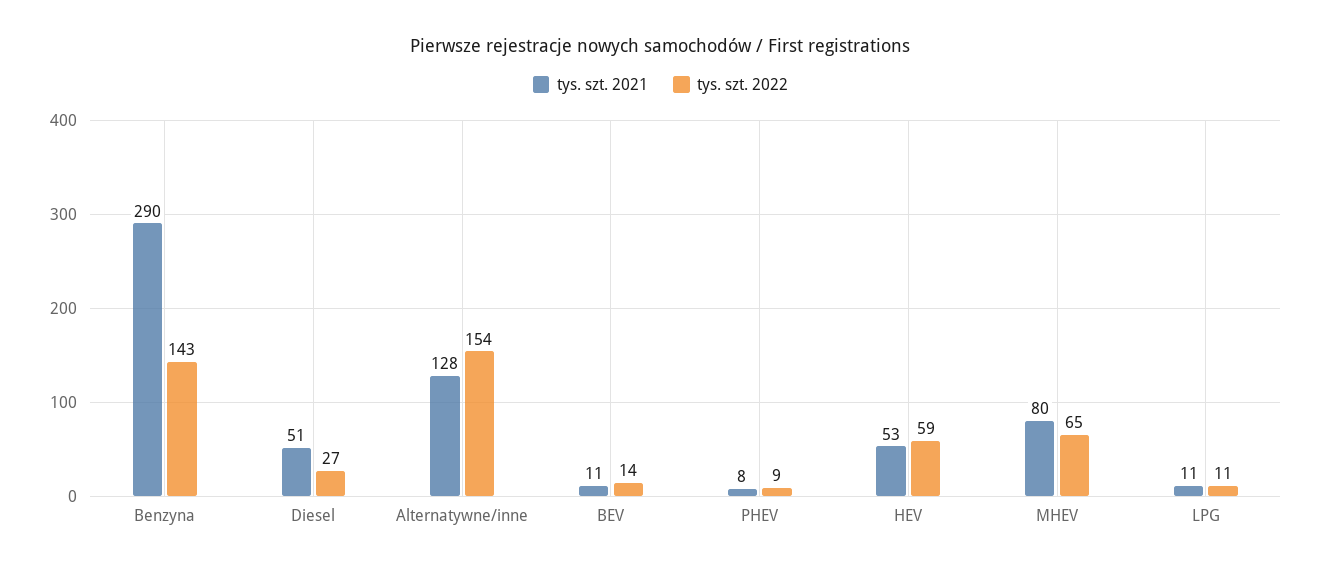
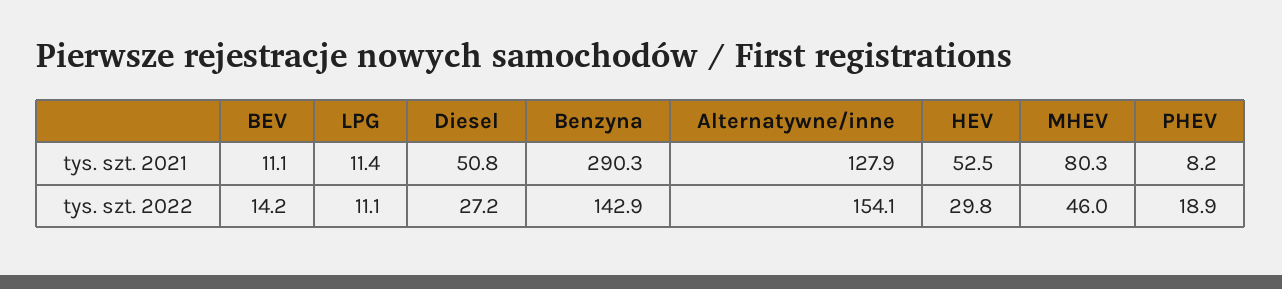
tys. szt. 2022, PHEV: 9 -> 18.9
tys. szt. 2022, HEV: 59 -> 29.8
tys. szt. 2022, MHEV: 65 -> 46

